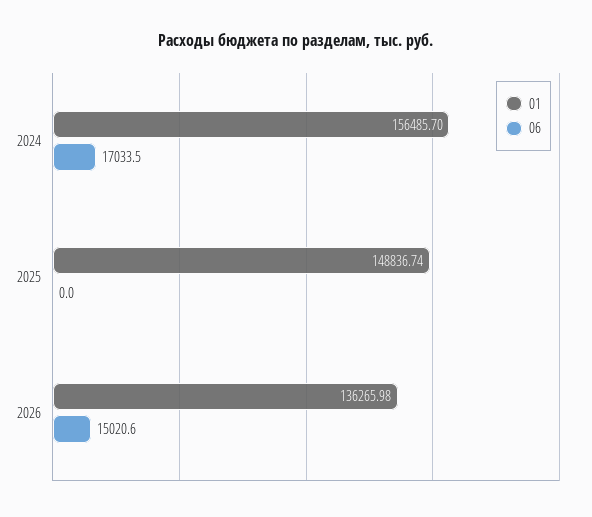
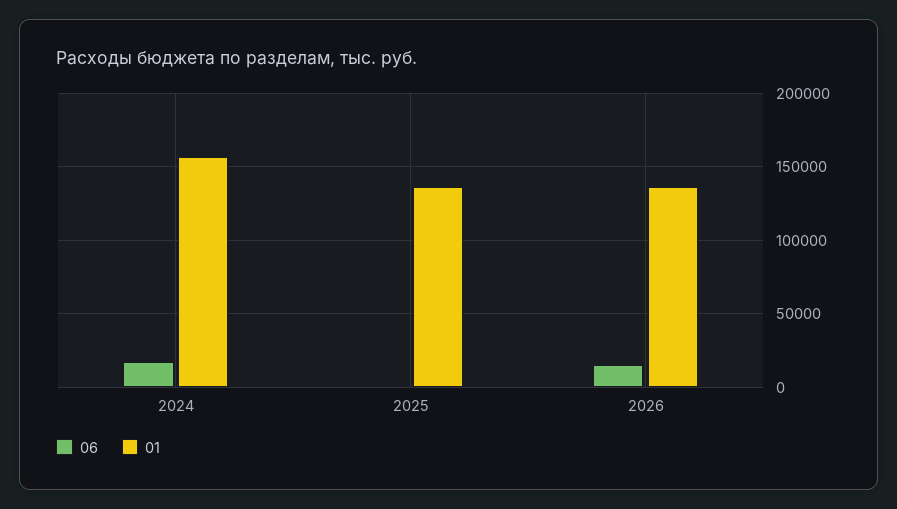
01, 2025: 148836.74 -> 135000

